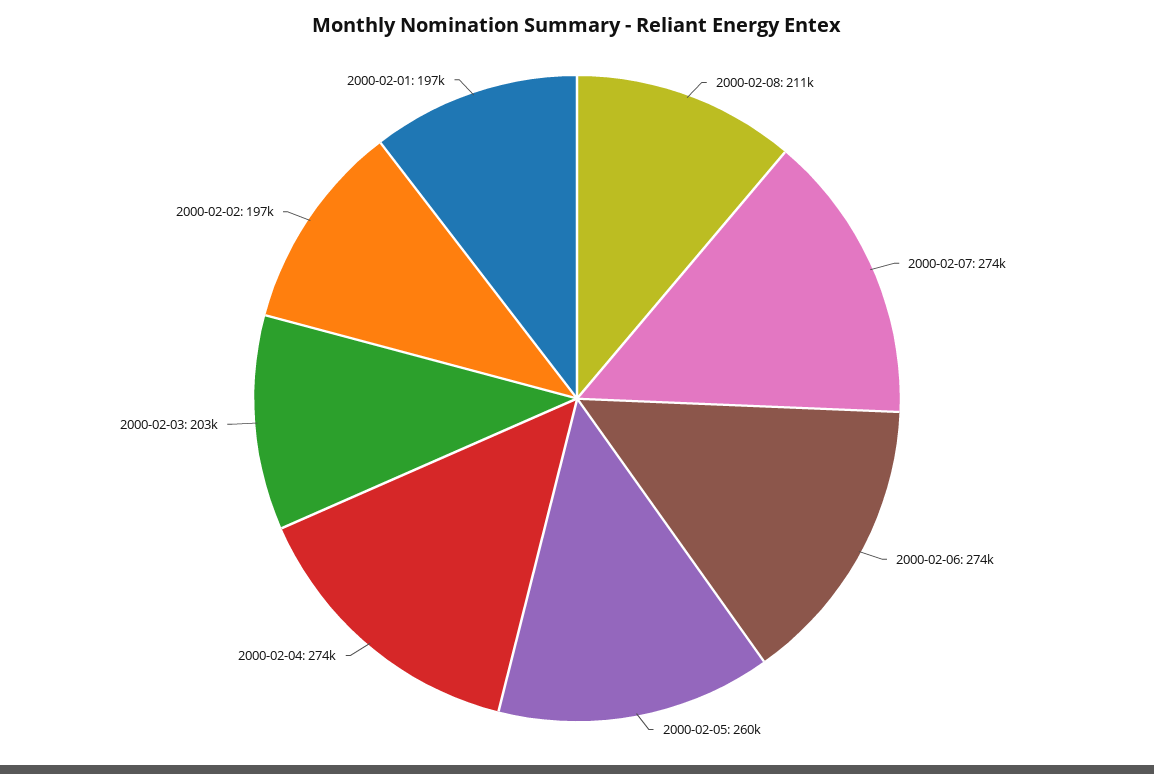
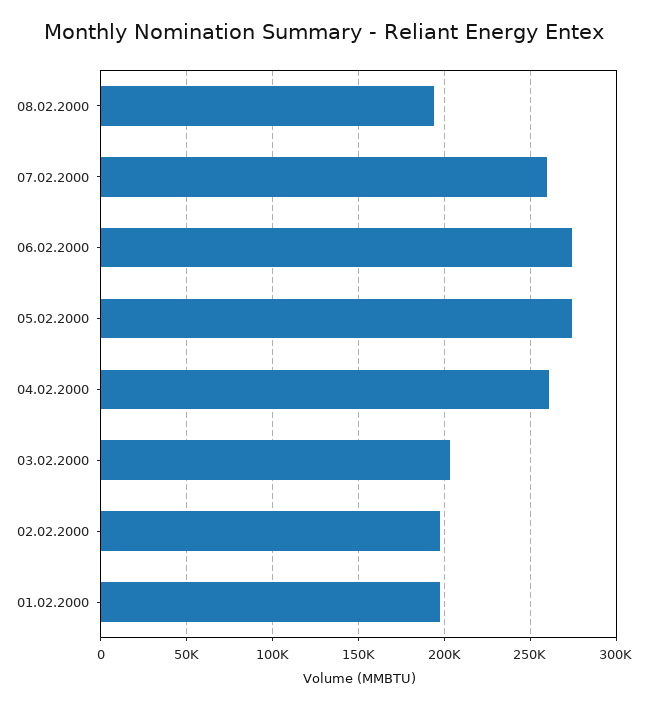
2000-02-08: 211000 -> 195000
2000-02-07: 274000 -> 260000
2000-02-05: 260000 -> 275000
2000-02-04: 274000 -> 260000

